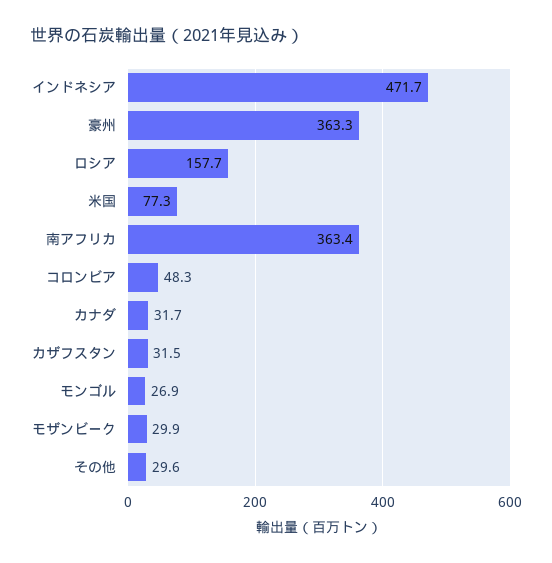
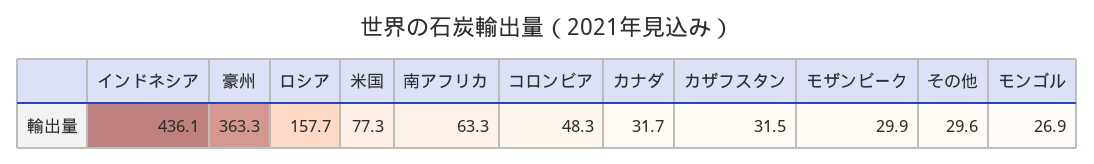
インドネシア: 471.7 -> 436.1
南アフリカ: 363.4 -> 63.3

